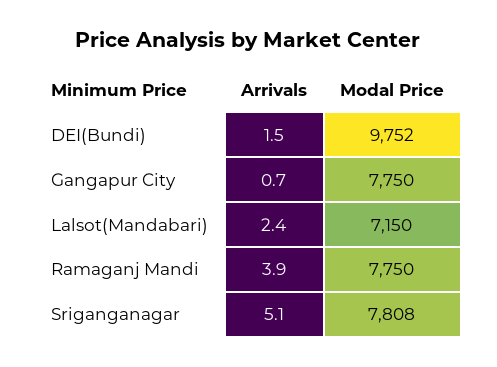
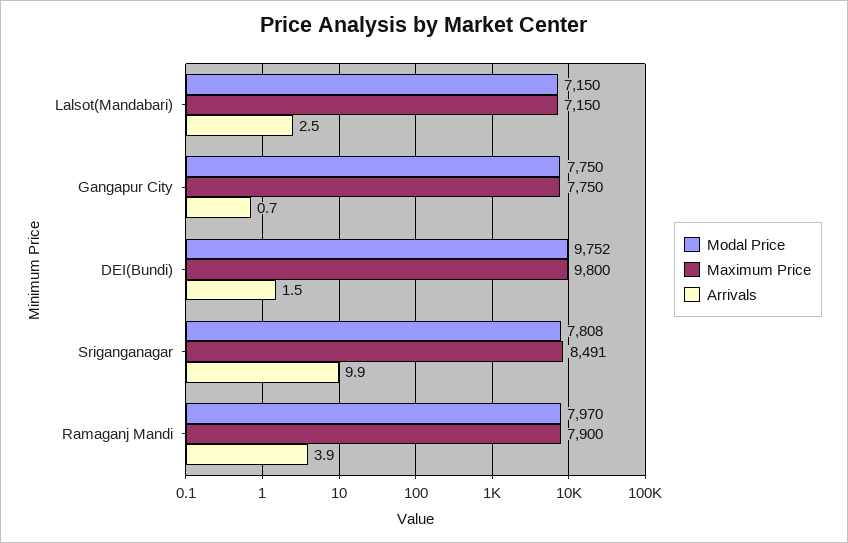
Arrivals, Lalsot(Mandabari): 2.4 -> 2.5
Modal Price, Ramaganj Mandi: 7750 -> 7970
Arrivals, Sriganganagar: 5.1 -> 9.9
Maximum Price, Lalsot(Mandabari): none -> 7150
Maximum Price, Gangapur City: none -> 7750
Maximum Price, DEI(Bundi): none -> 9800
Maximum Price, Sriganganagar: none -> 8491
Maximum Price, Ramaganj Mandi: none -> 7900

